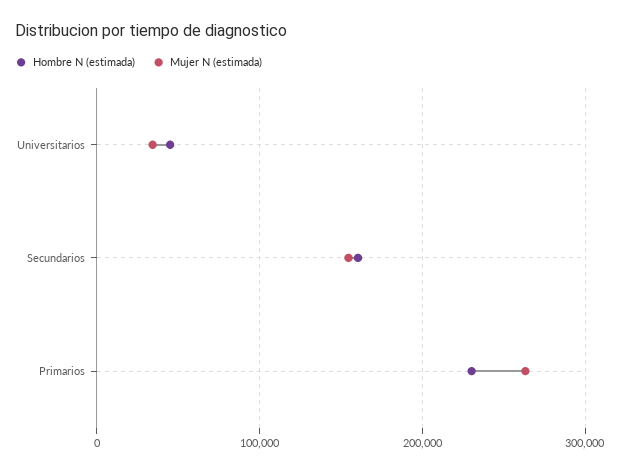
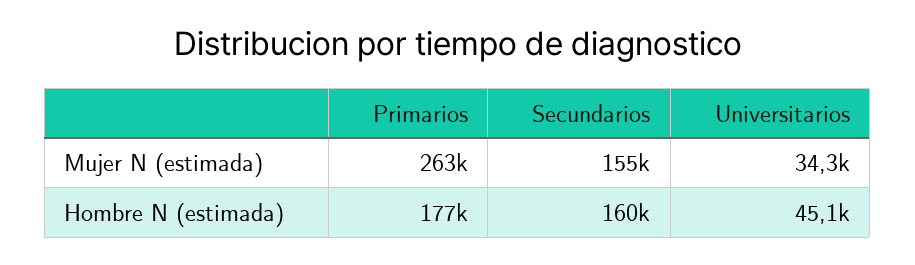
Hombre N (estimada), Primarios: 230000 -> 177000

